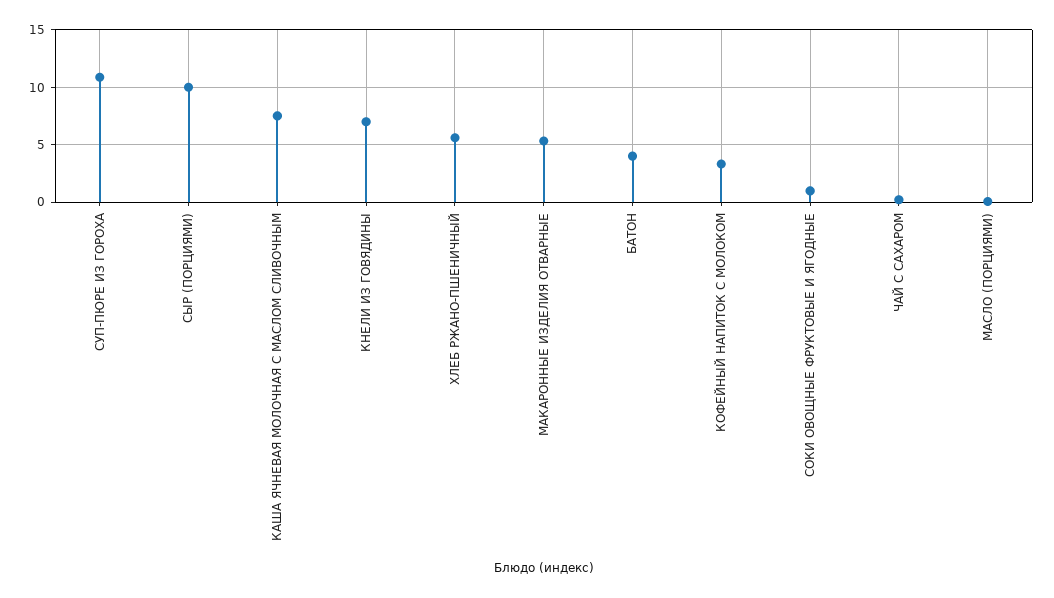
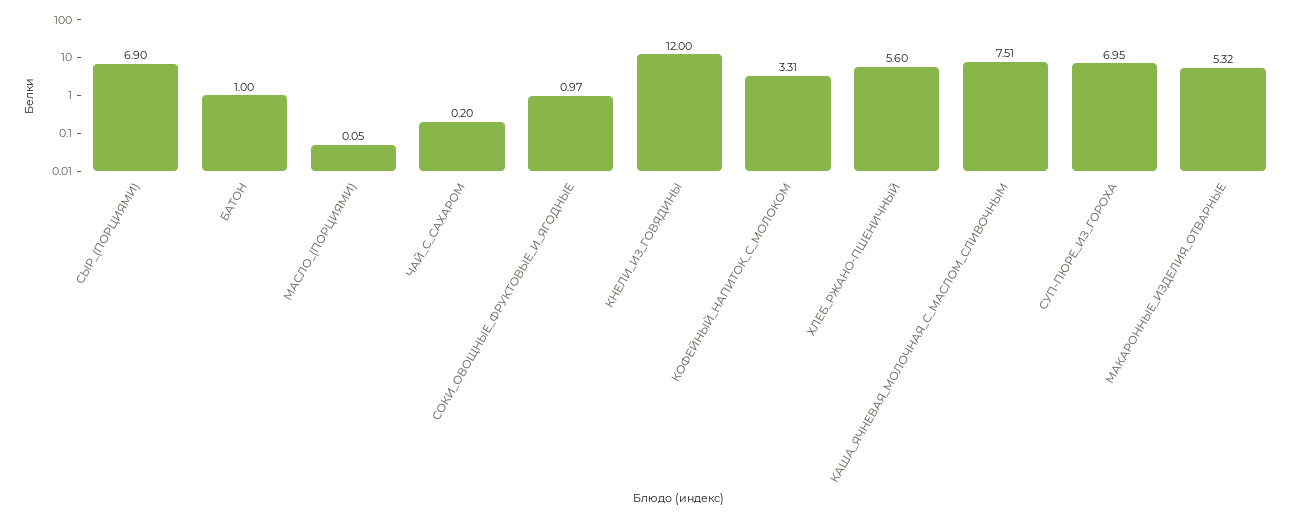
СУП-ПЮРЕ ИЗ ГОРОХА: 11 -> 6.95
СЫР (ПОРЦИЯМИ): 10 -> 6.9
КНЕЛИ ИЗ ГОВЯДИНЫ: 7 -> 12
БАТОН: 4 -> 1

